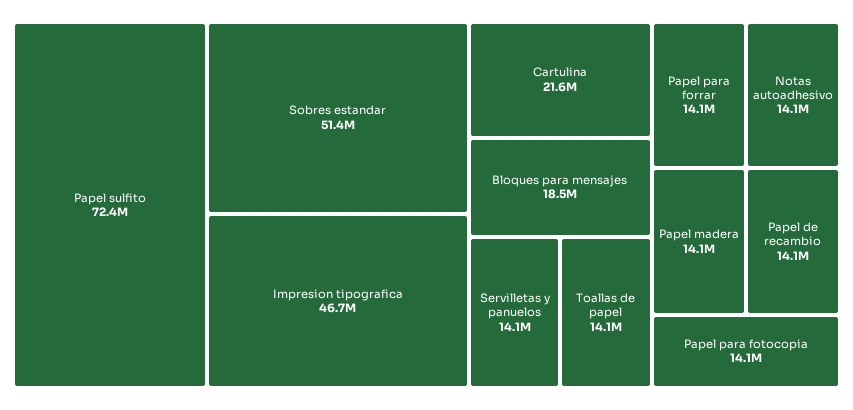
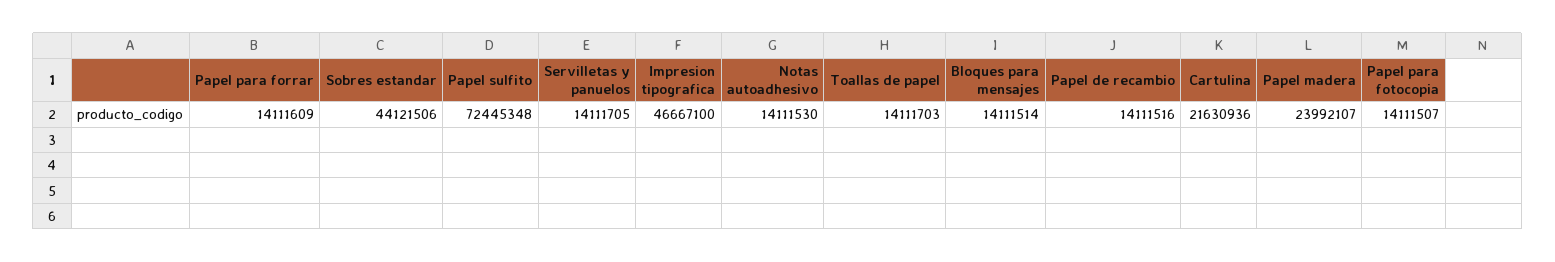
Sobres estandar: 51400000 -> 44121506
Bloques para mensajes: 18500000 -> 14111514
Papel madera: 14100000 -> 23992107

